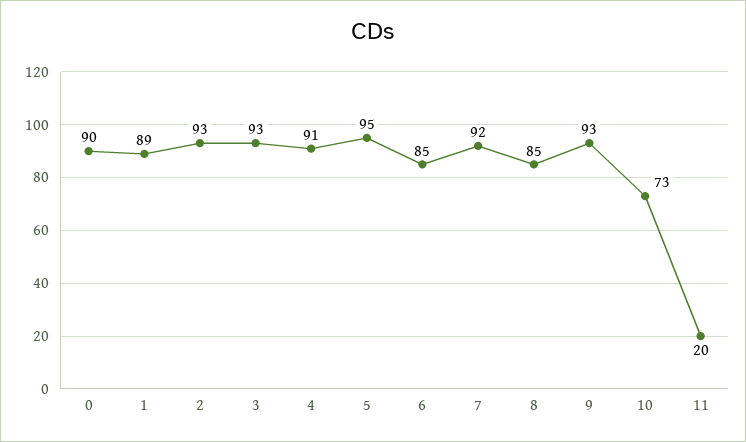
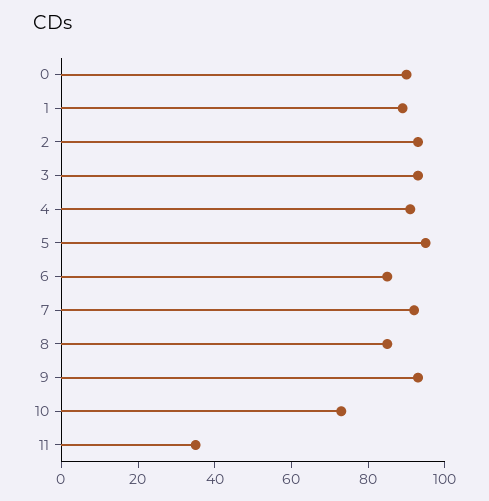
11: 20 -> 35

